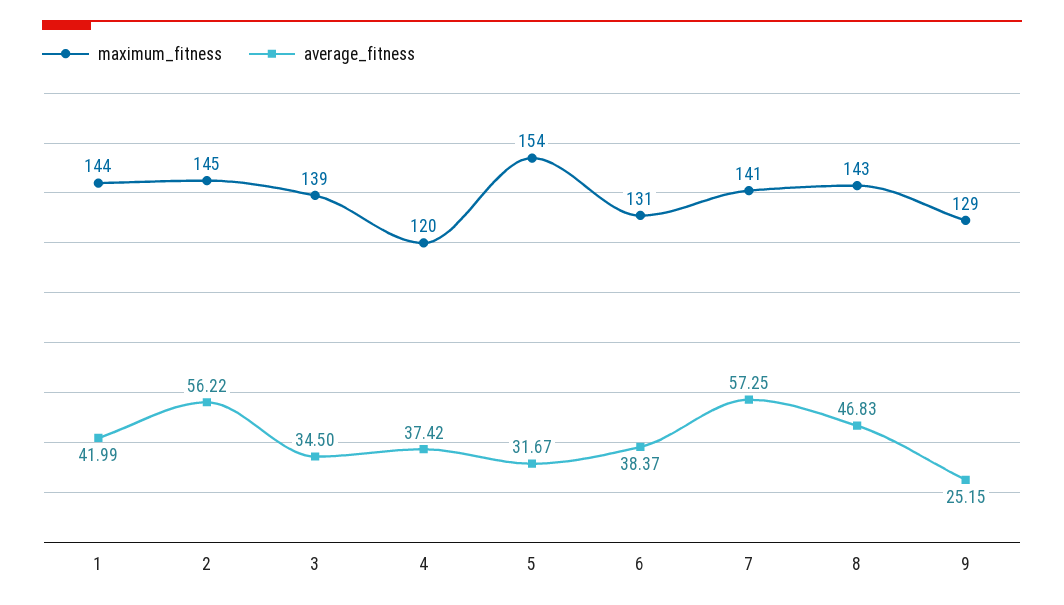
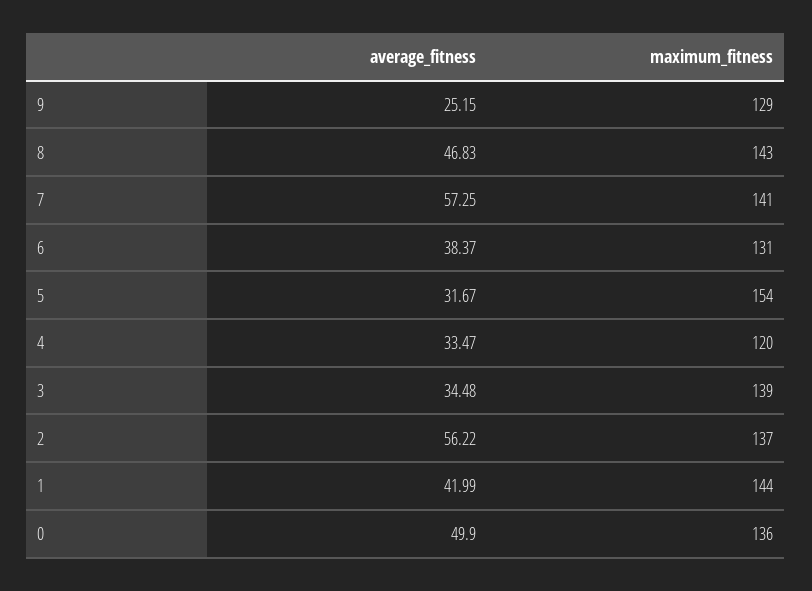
maximum_fitness, 2: 145 -> 137
average_fitness, 3: 34.5 -> 34.48
average_fitness, 4: 37.42 -> 33.47
average_fitness, 0: none -> 49.9
maximum_fitness, 0: none -> 136

